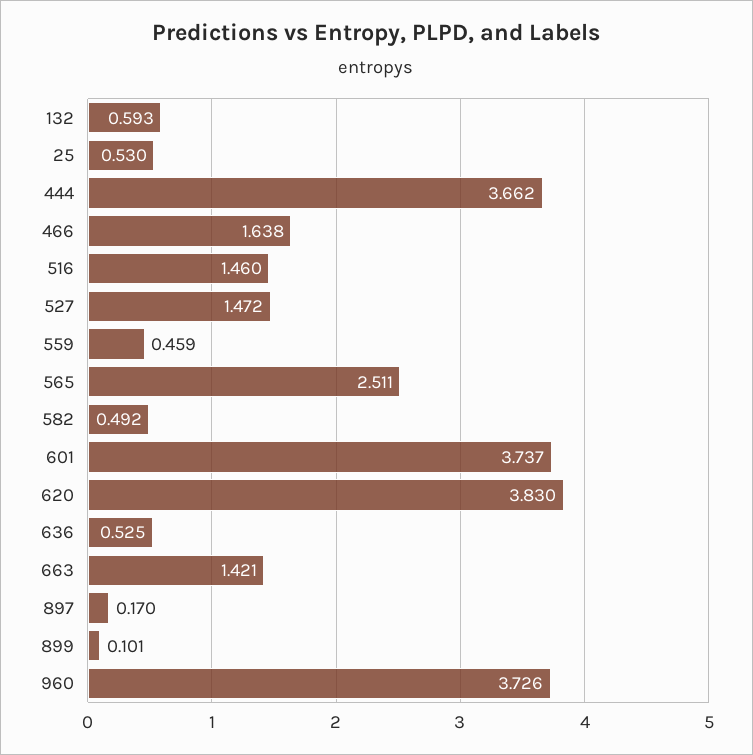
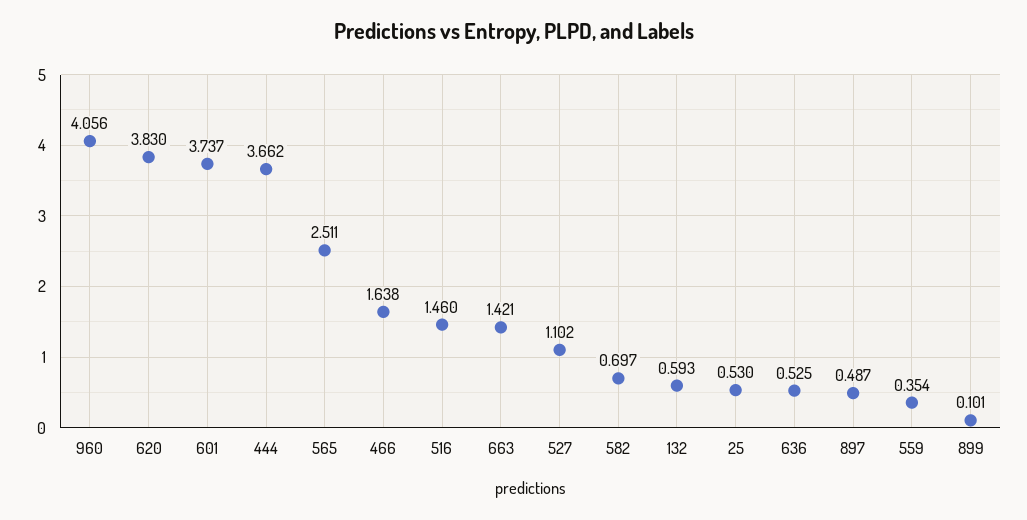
527: 1.472 -> 1.102
559: 0.459 -> 0.354
582: 0.492 -> 0.697
897: 0.17 -> 0.487
960: 3.726 -> 4.056

